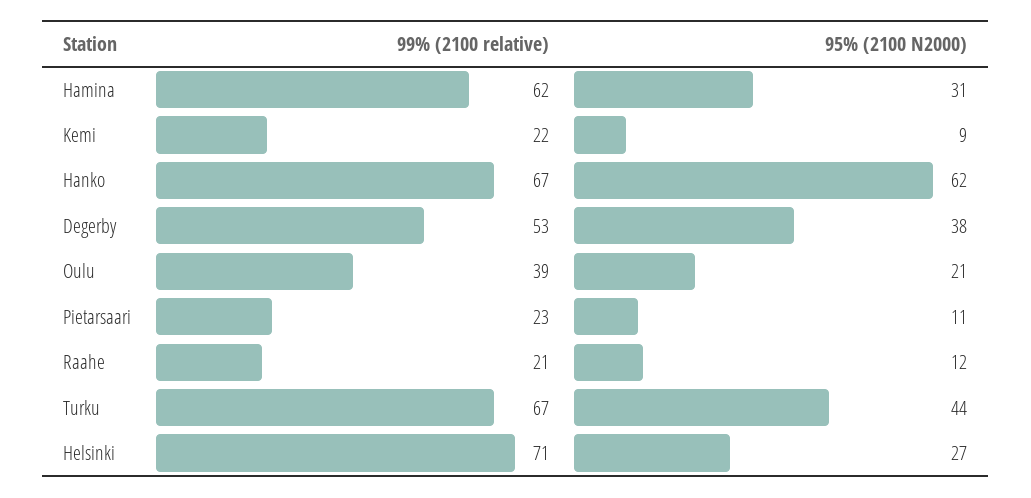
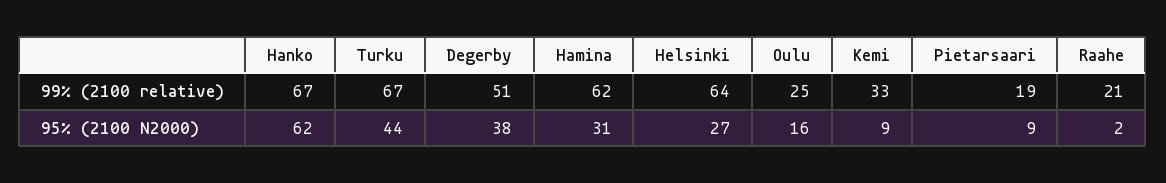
99% (2100 relative), Kemi: 22 -> 33
99% (2100 relative), Degerby: 53 -> 51
99% (2100 relative), Oulu: 39 -> 25
95% (2100 N2000), Oulu: 21 -> 16
99% (2100 relative), Pietarsaari: 23 -> 19
95% (2100 N2000), Pietarsaari: 11 -> 9
95% (2100 N2000), Raahe: 12 -> 2
99% (2100 relative), Helsinki: 71 -> 64

